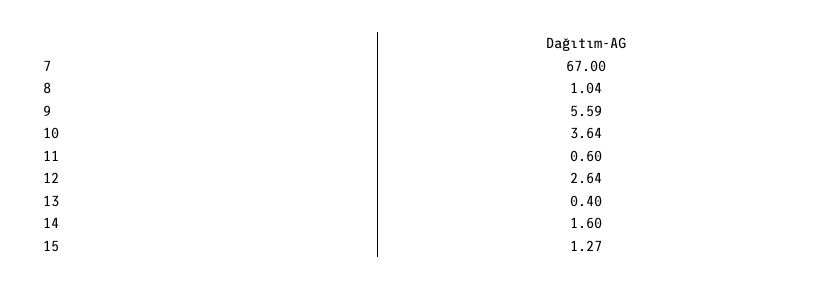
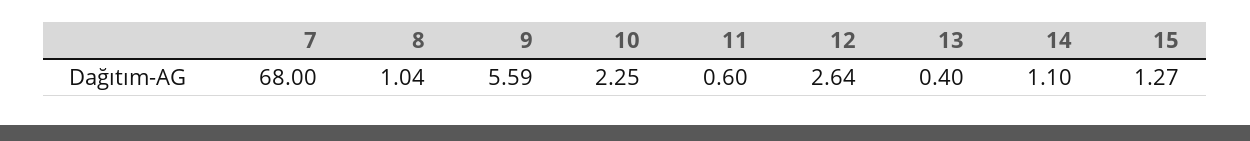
7: 67 -> 68
10: 3.64 -> 2.25
14: 1.6 -> 1.1

